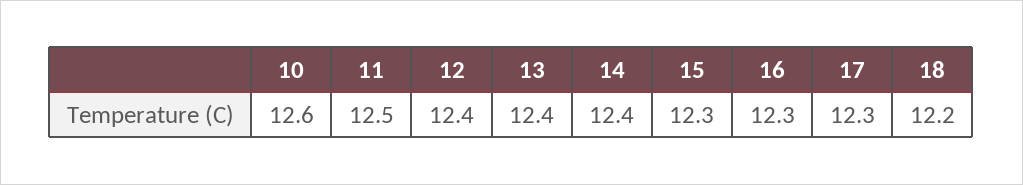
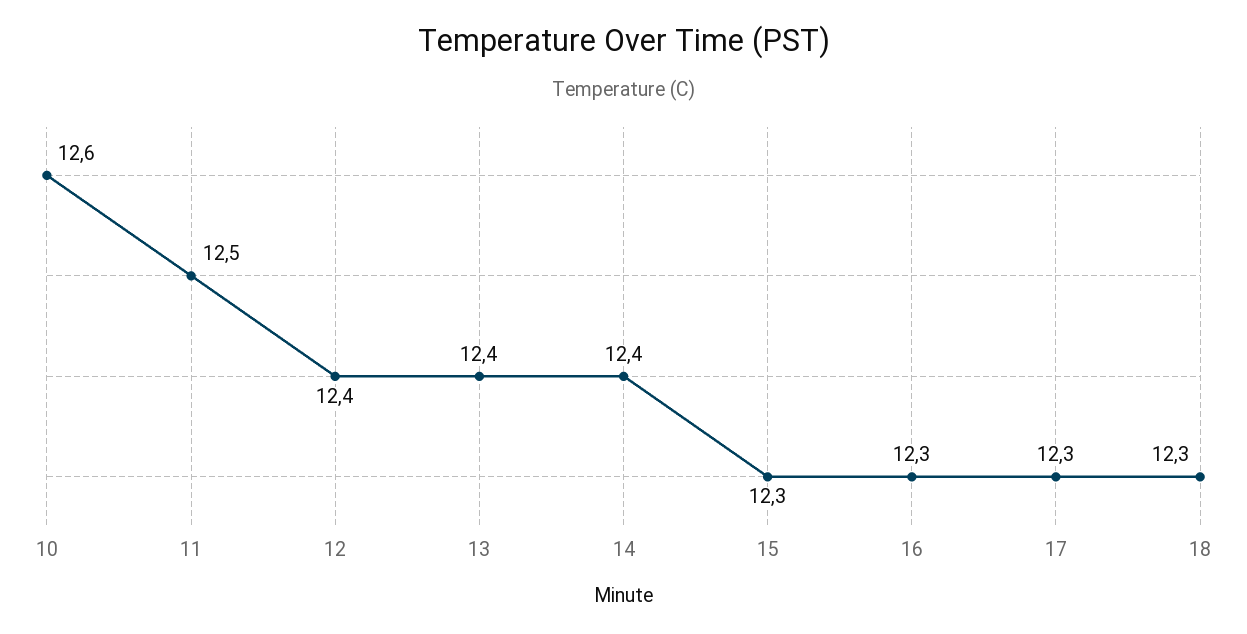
18: 12.2 -> 12.3

